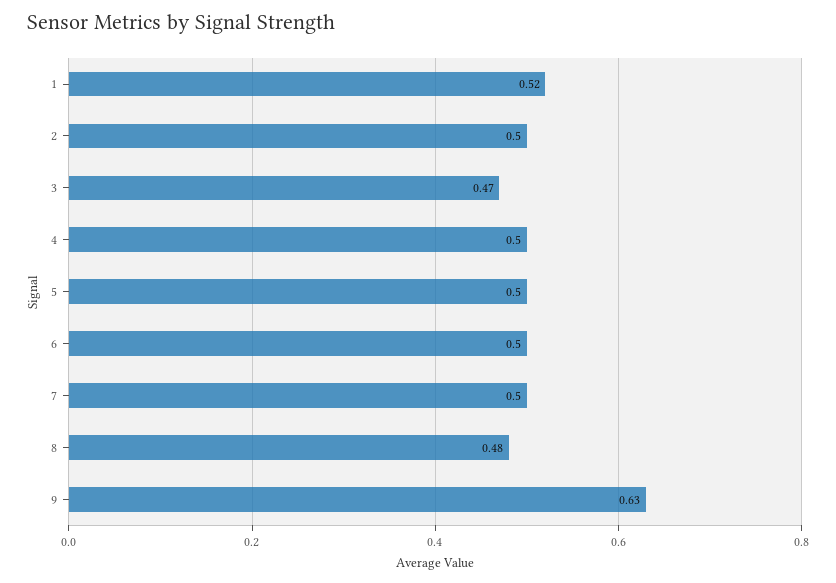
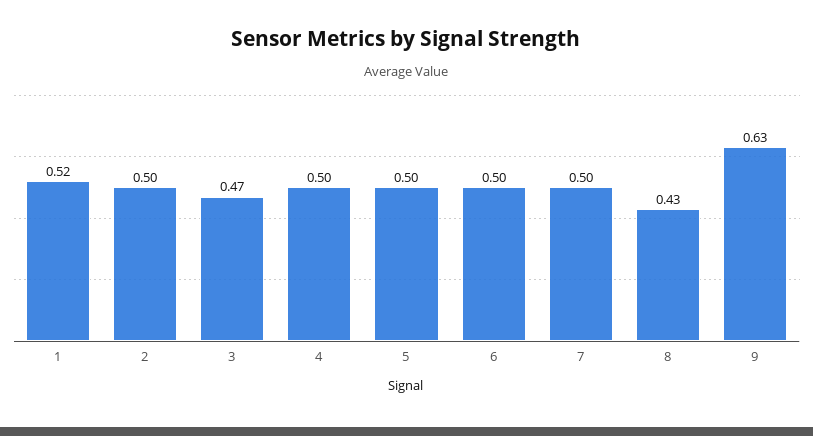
8: 0.48 -> 0.43

